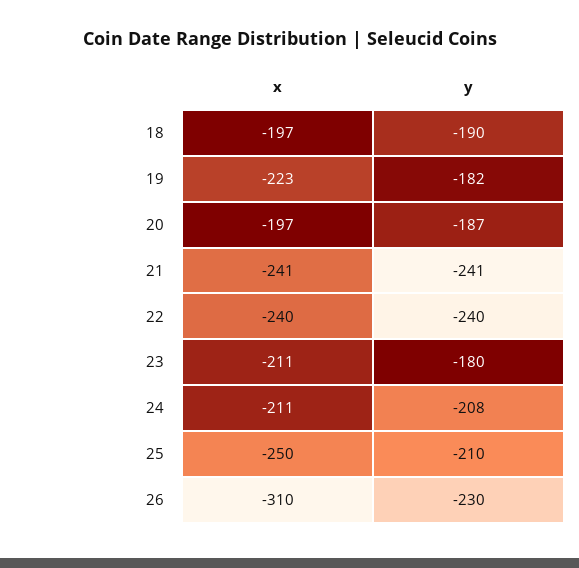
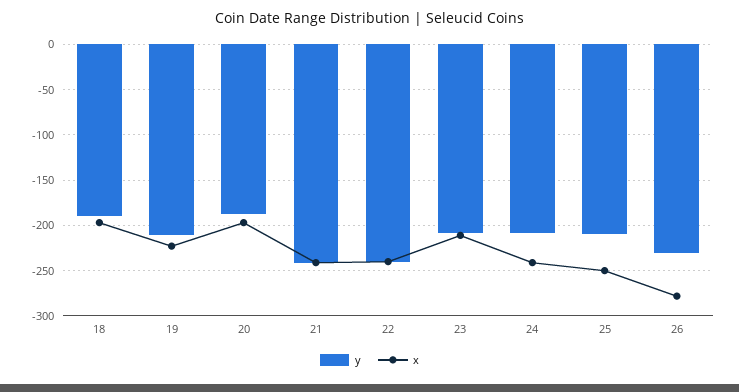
y, 19: -182 -> -210
y, 23: -180 -> -210
x, 24: -211 -> -240
x, 26: -310 -> -280

